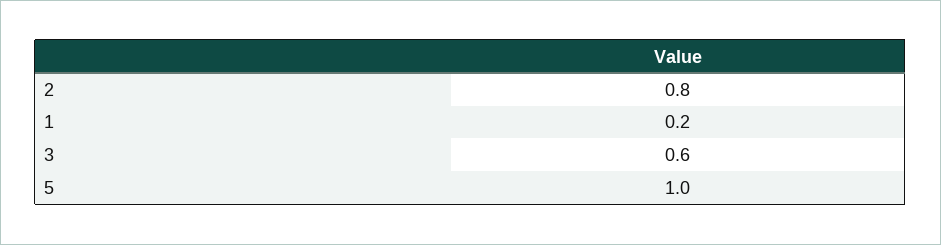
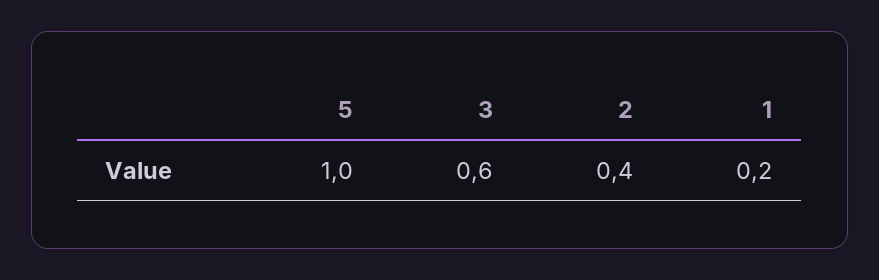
2: 0.8 -> 0.4

